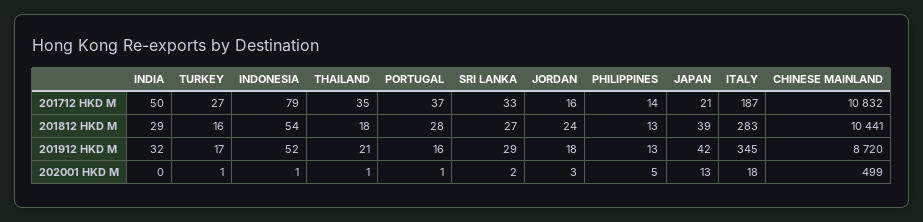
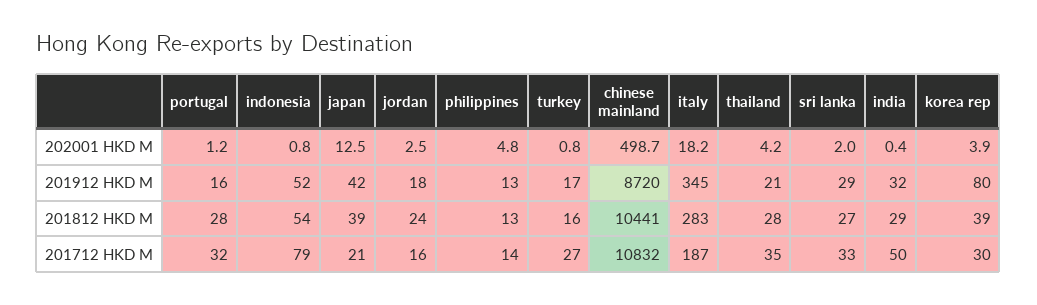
PORTUGAL, 201712 HKD M: 37 -> 32
THAILAND, 201812 HKD M: 18 -> 28
THAILAND, 202001 HKD M: 1 -> 4.2
korea rep, 202001 HKD M: none -> 3.9
korea rep, 201912 HKD M: none -> 80
korea rep, 201812 HKD M: none -> 39
korea rep, 201712 HKD M: none -> 30

